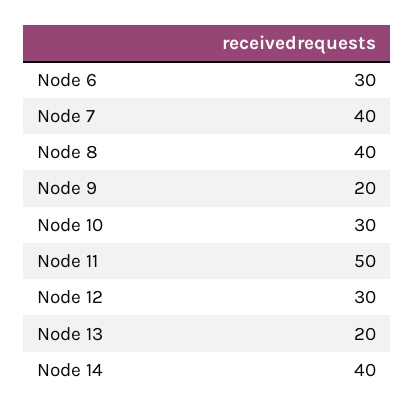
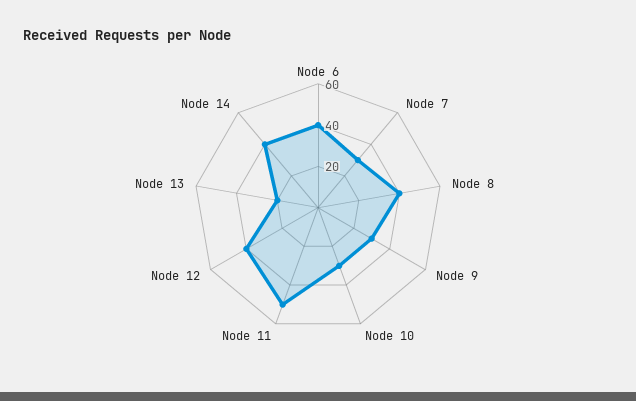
Node 6: 30 -> 40
Node 7: 40 -> 30
Node 9: 20 -> 30
Node 12: 30 -> 40

